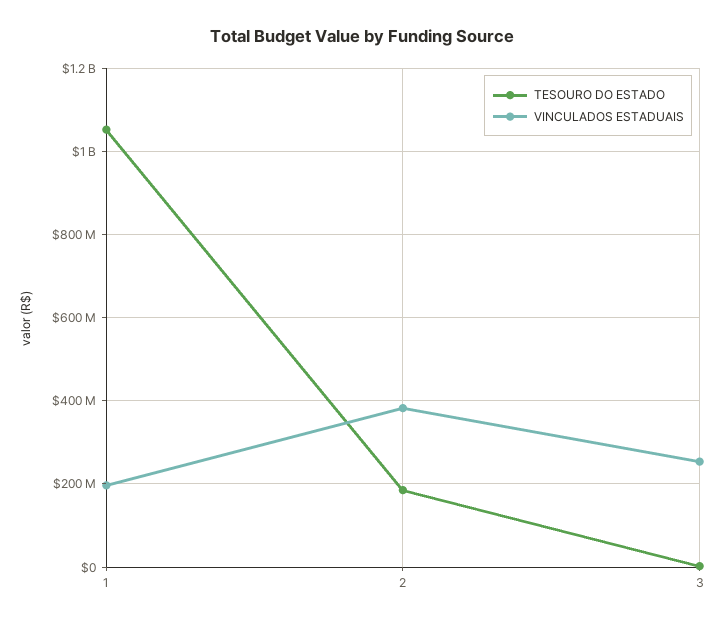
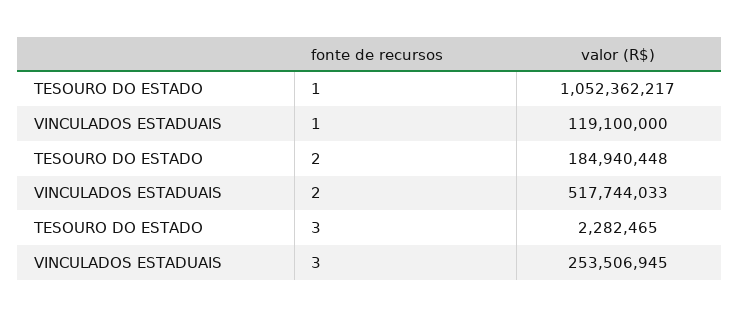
VINCULADOS ESTADUAIS, 1: 200000000 -> 119100000
VINCULADOS ESTADUAIS, 2: 380000000 -> 517744033

